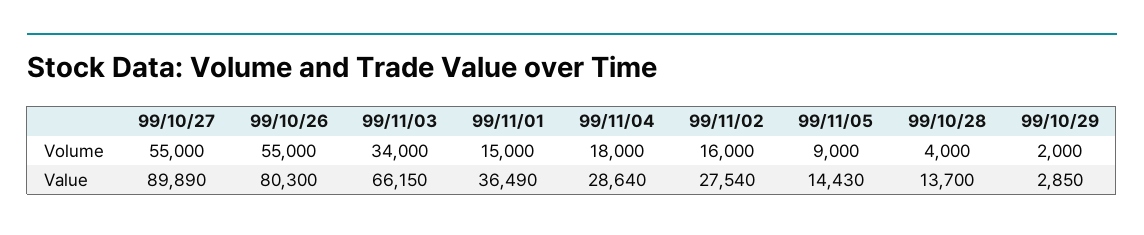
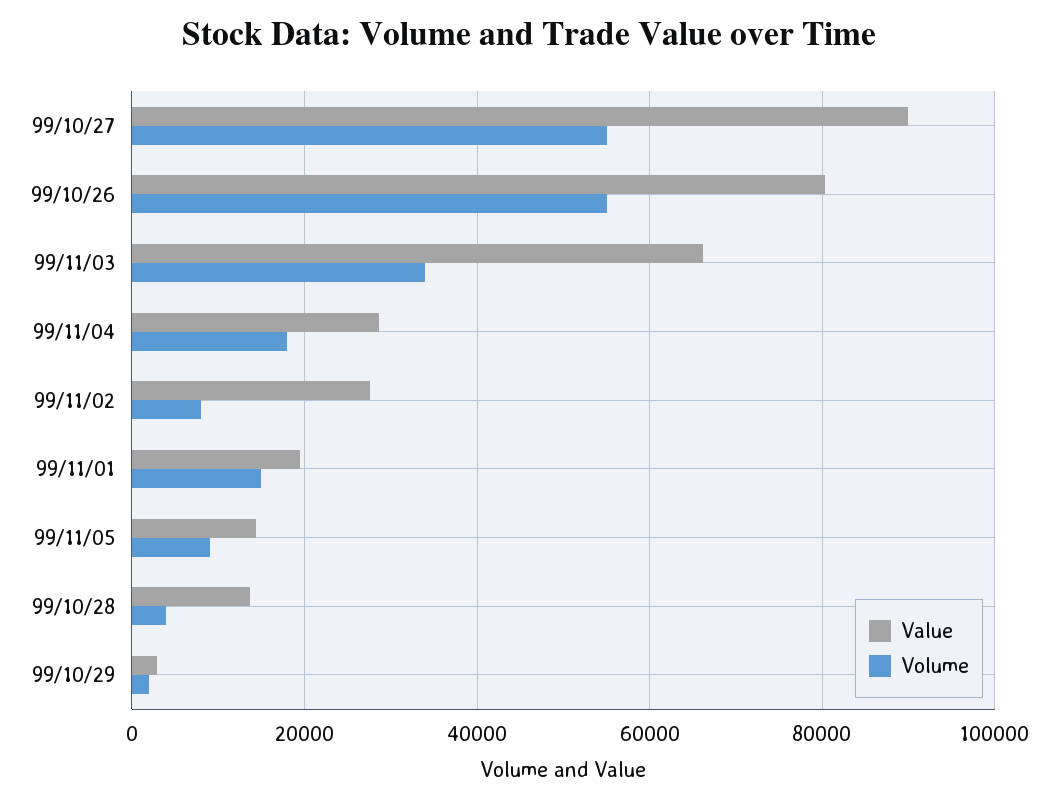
Volume, 99/11/02: 16000 -> 8000
Value, 99/11/01: 36490 -> 20000

